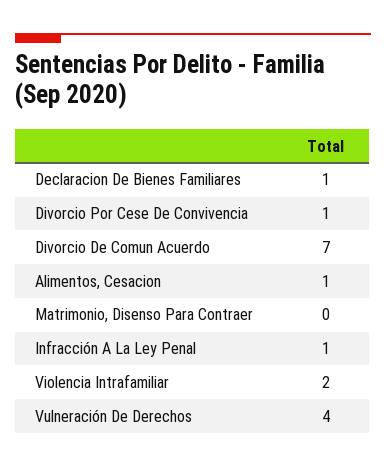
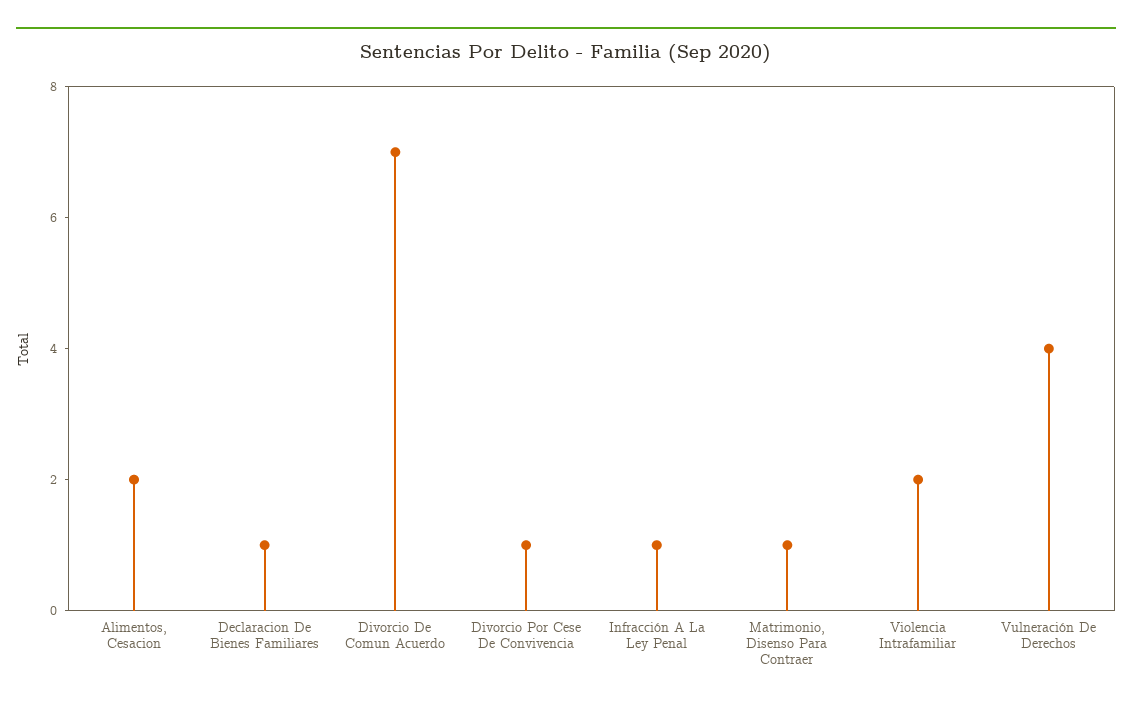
Alimentos, Cesacion: 1 -> 2
Matrimonio, Disenso Para Contraer: 0 -> 1

